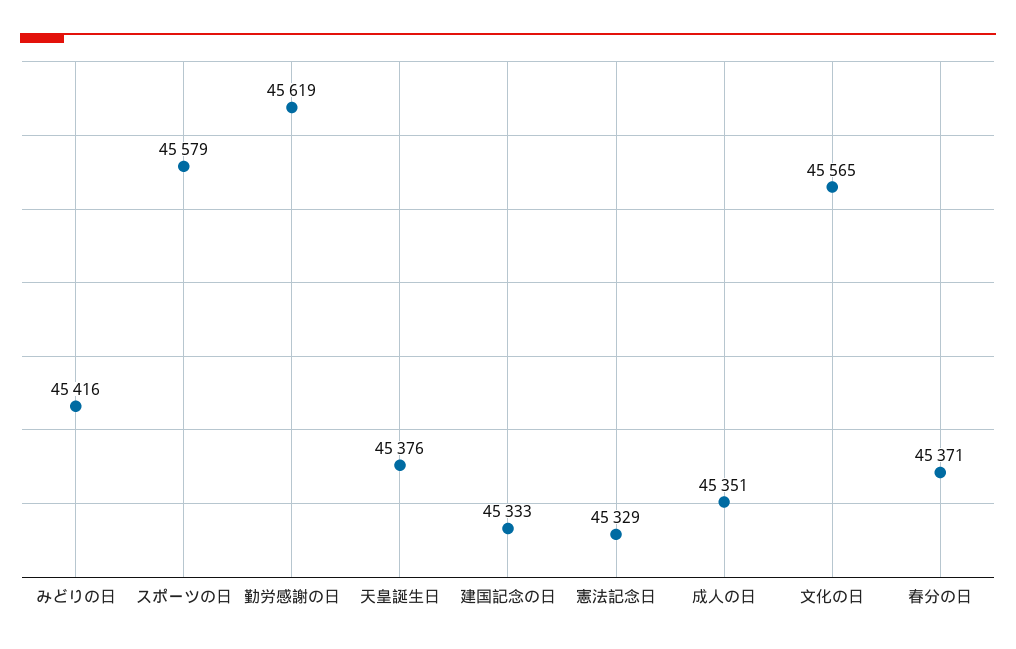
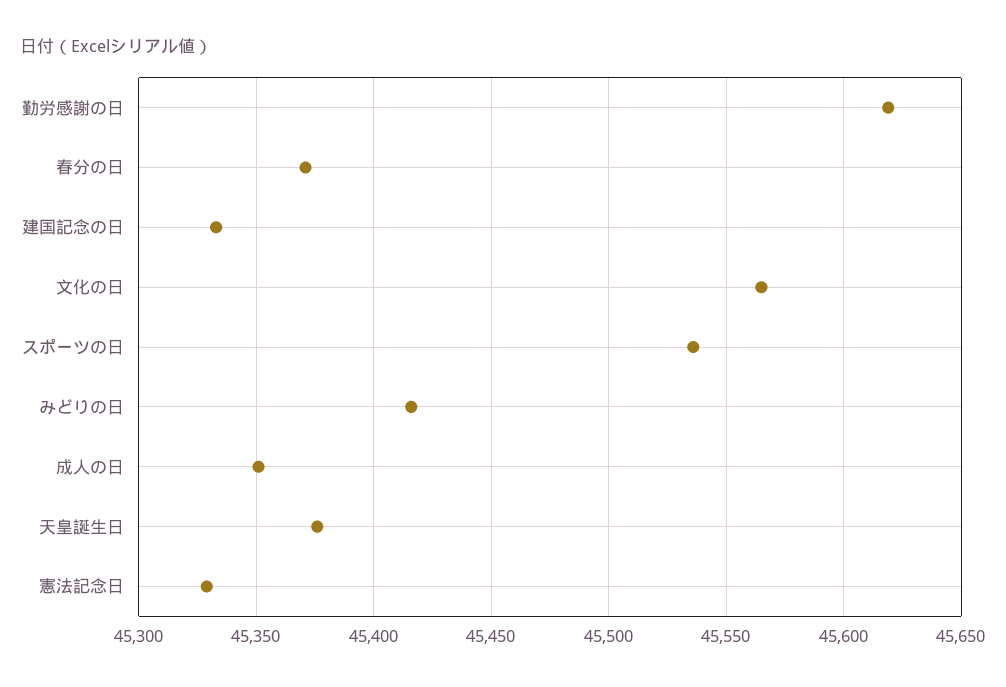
スポーツの日: 45579 -> 45535

